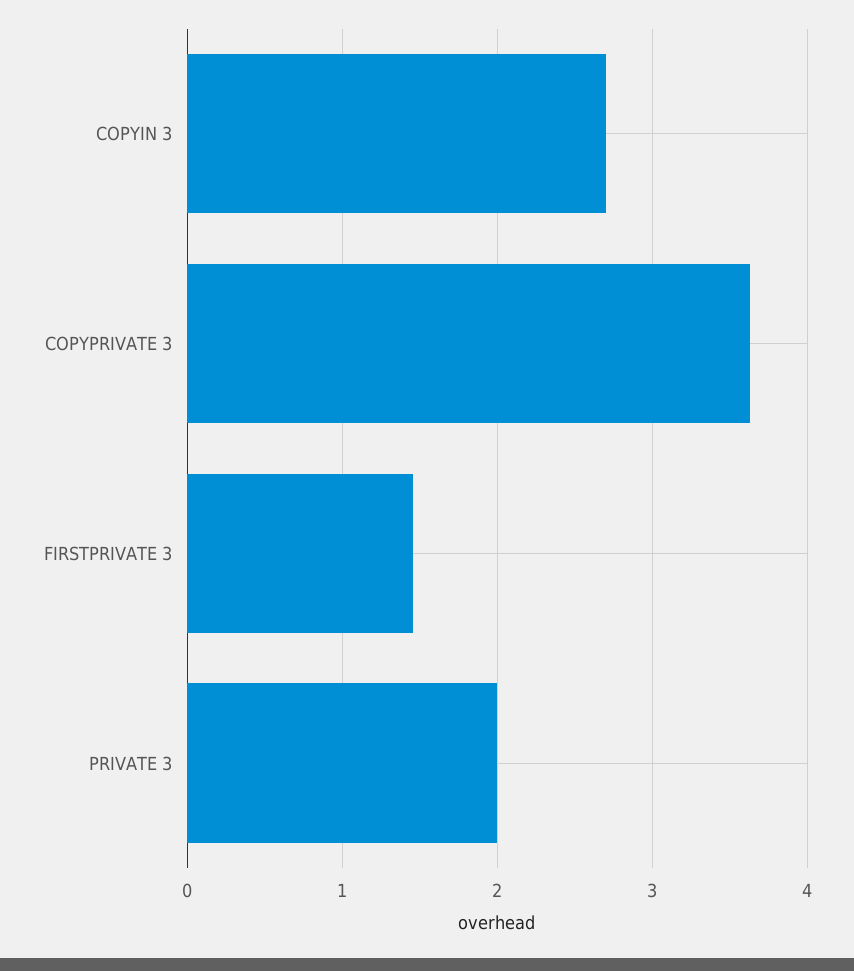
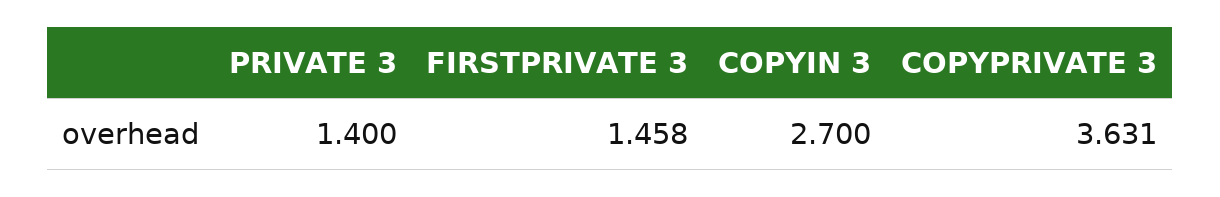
PRIVATE 3: 2 -> 1.4

